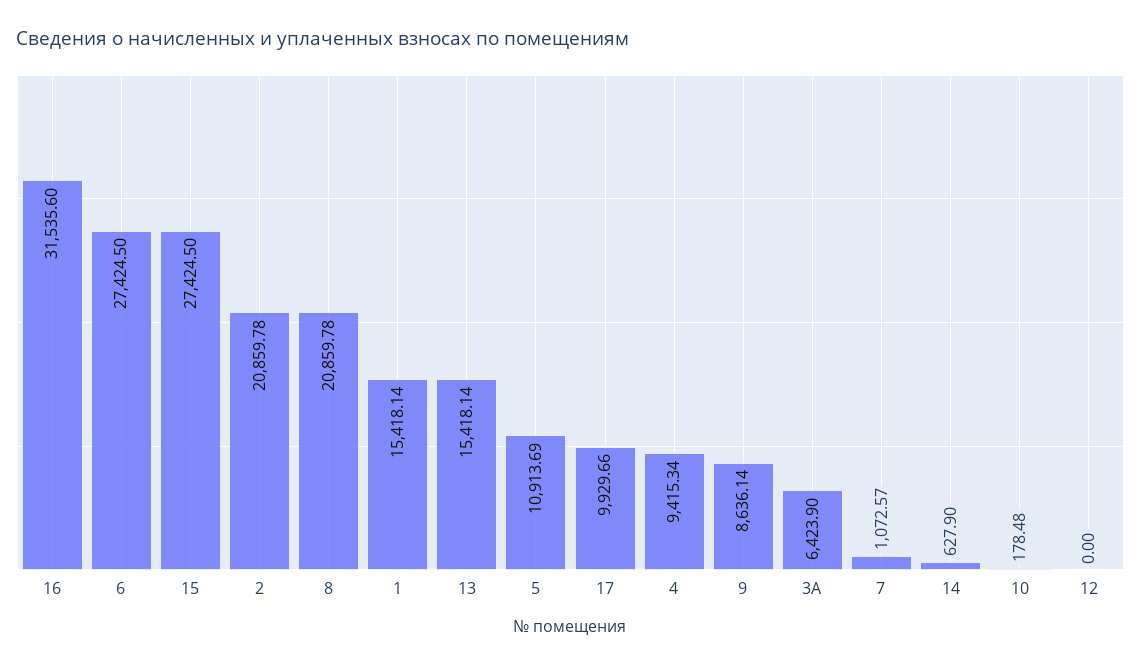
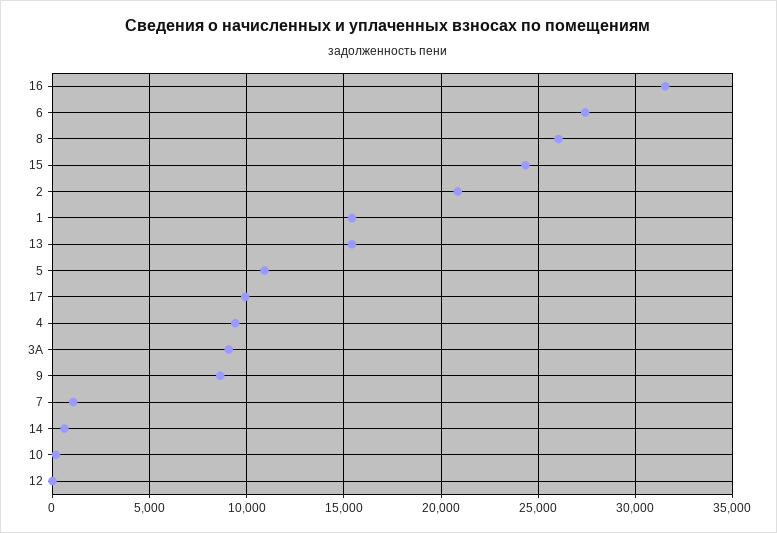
15: 27424.5 -> 24500
8: 20859.78 -> 26000
3А: 6423.9 -> 9000

